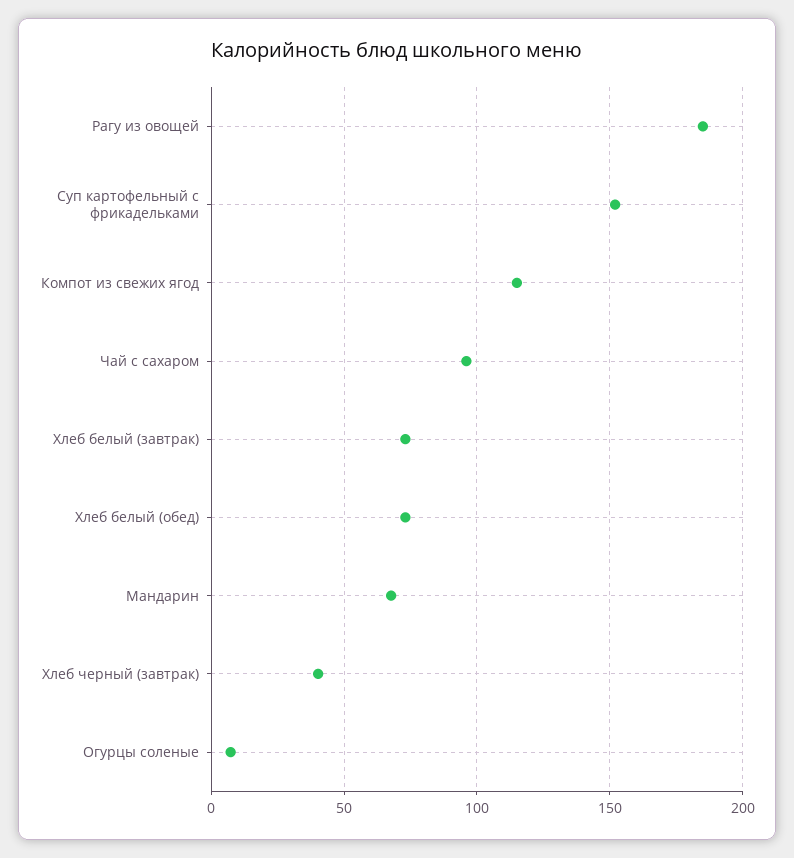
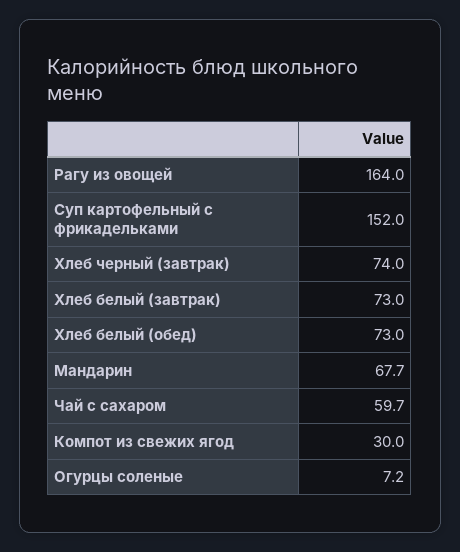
Рагу из овощей: 185 -> 164
Компот из свежих ягод: 115 -> 30
Чай с сахаром: 95 -> 59.7
Хлеб черный (завтрак): 40 -> 74

